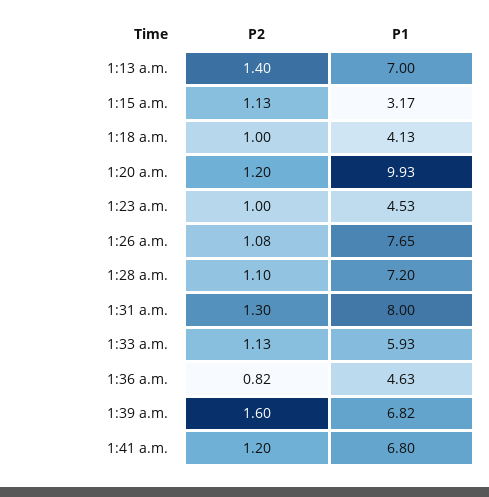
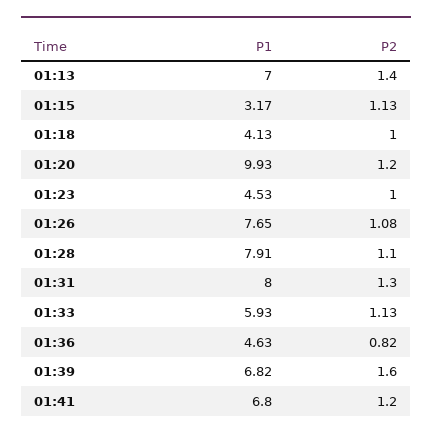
P1, 1:28 a.m.: 7.2 -> 7.91

